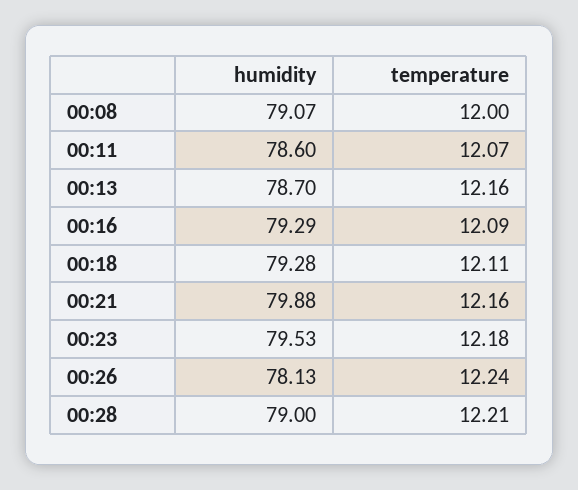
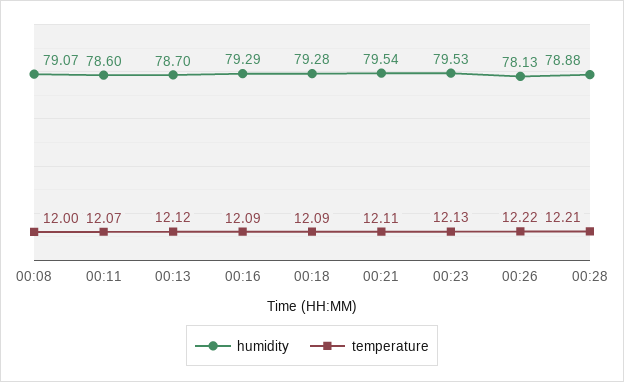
temperature, 00:13: 12.16 -> 12.12
temperature, 00:18: 12.11 -> 12.09
humidity, 00:21: 79.88 -> 79.54
temperature, 00:21: 12.16 -> 12.11
temperature, 00:23: 12.18 -> 12.13
temperature, 00:26: 12.24 -> 12.22
humidity, 00:28: 79 -> 78.88

